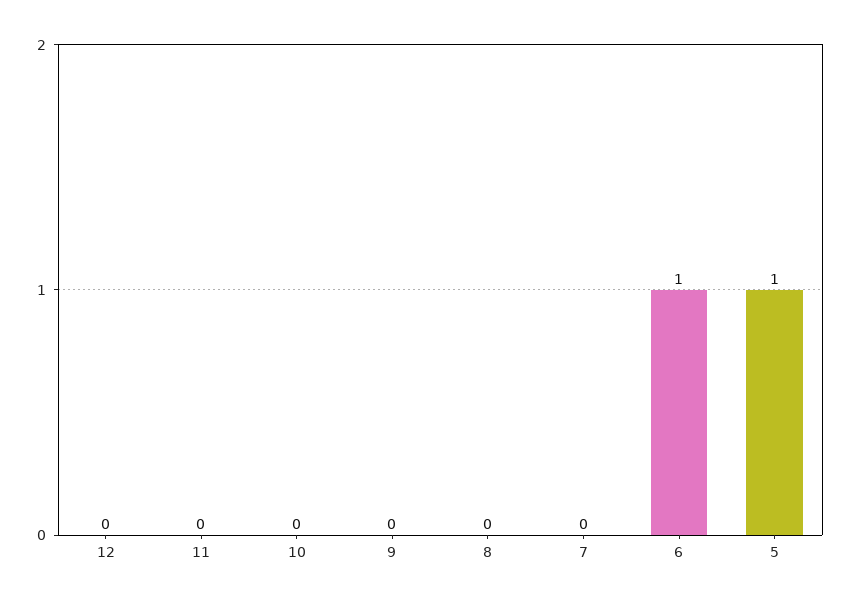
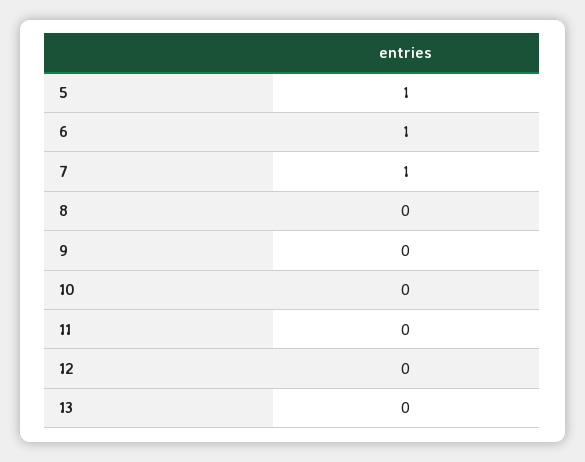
7: 0 -> 1
13: none -> 0

